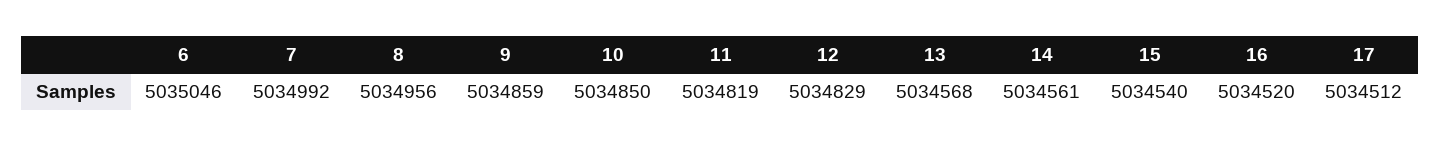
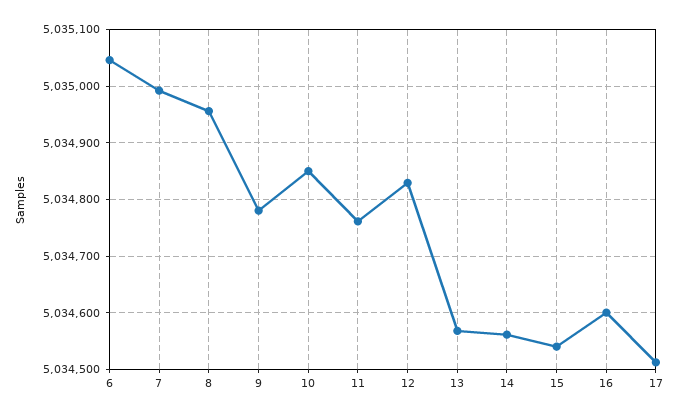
9: 5034859 -> 5034780
11: 5034819 -> 5034760
16: 5034520 -> 5034600

